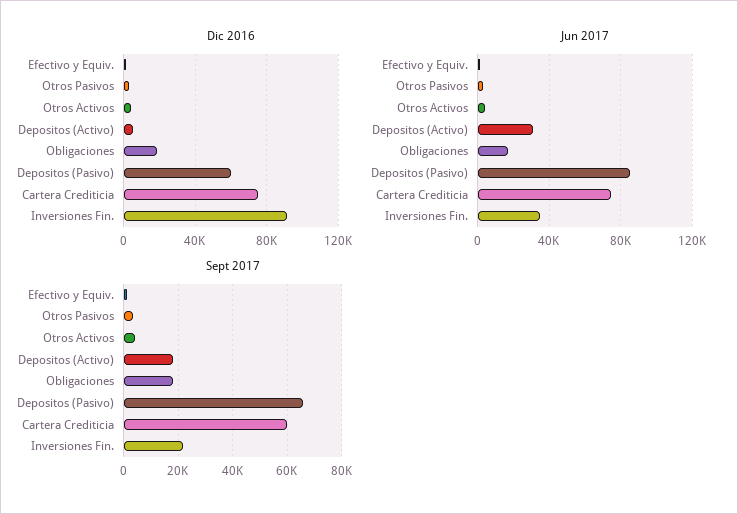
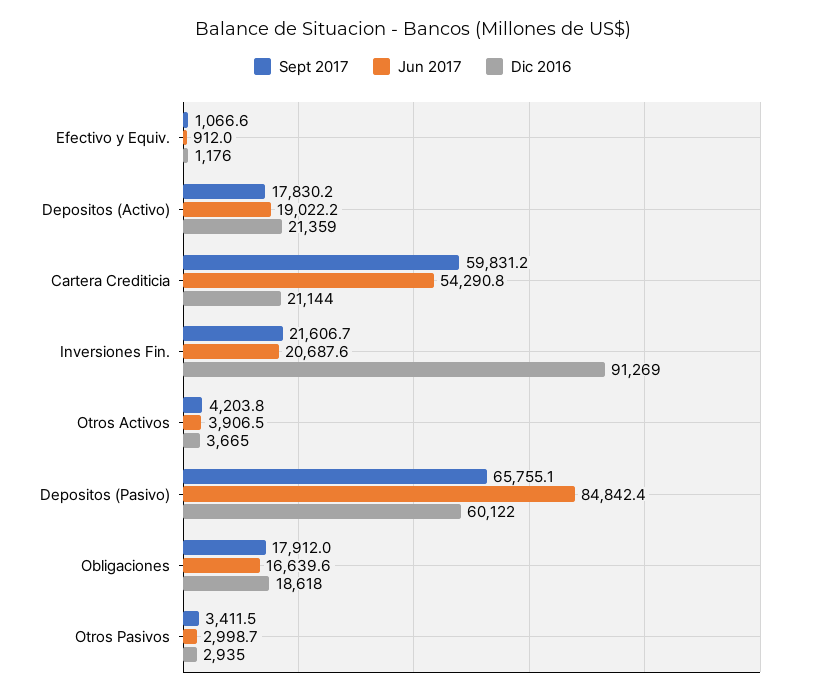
Dic 2016, Depositos (Activo): 5000 -> 21359
Dic 2016, Cartera Crediticia: 75000 -> 21144
Jun 2017, Depositos (Activo): 30000 -> 19022.2
Jun 2017, Cartera Crediticia: 75000 -> 54290.8
Jun 2017, Inversiones Fin.: 35000 -> 20687.6

